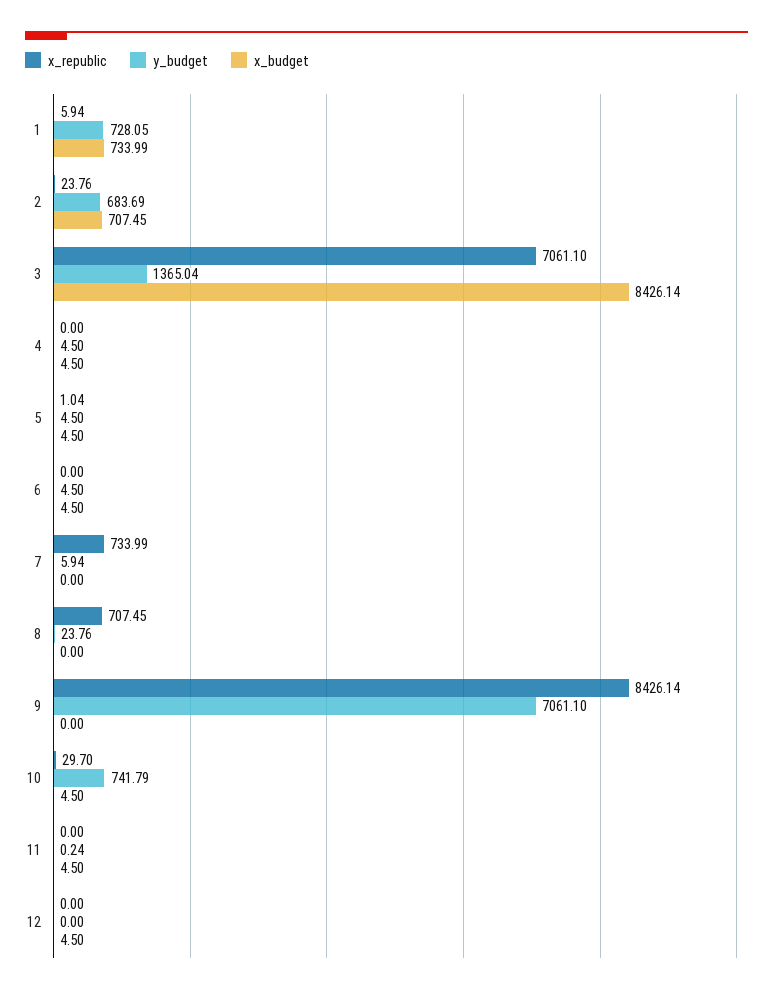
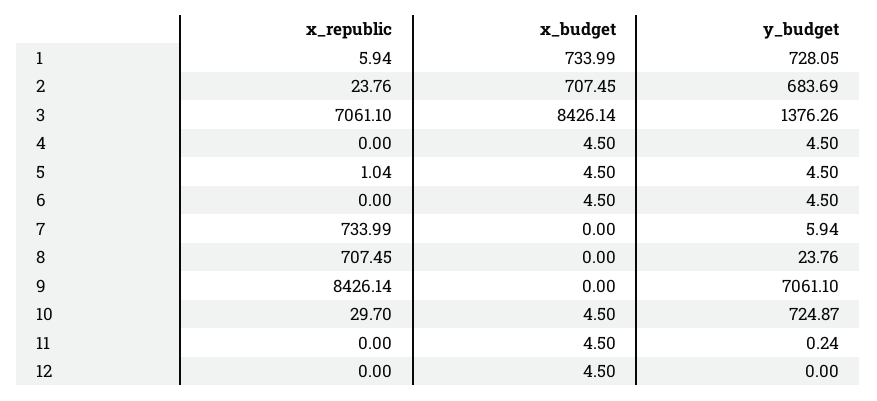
y_budget, 3: 1365.04 -> 1376.26
y_budget, 10: 741.79 -> 724.87

